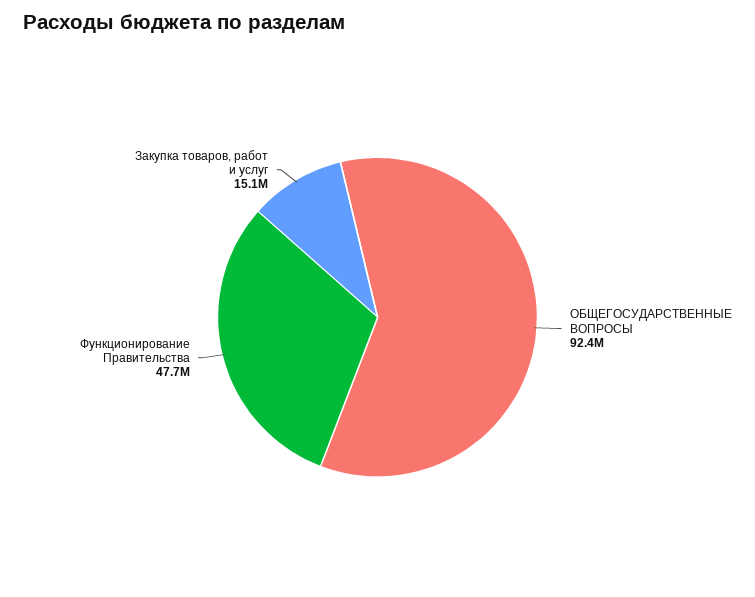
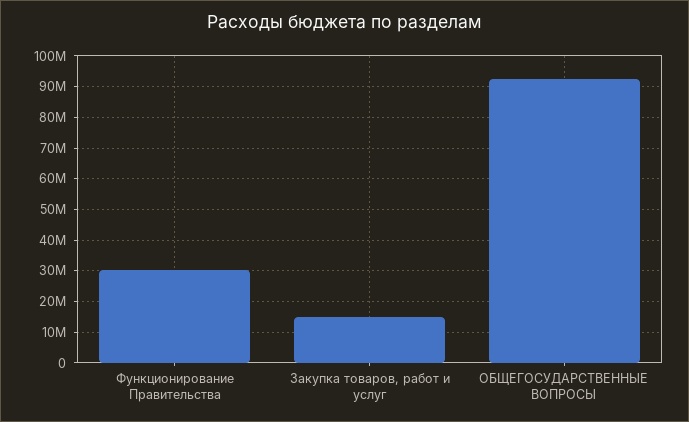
Функционирование Правительства: 47700000 -> 30000000

